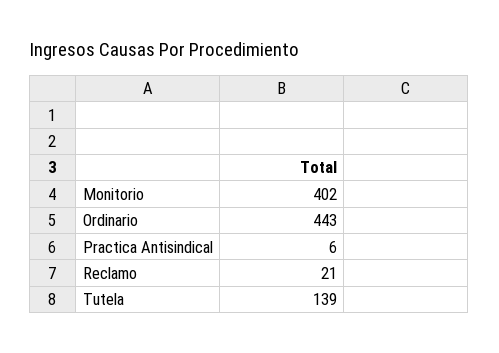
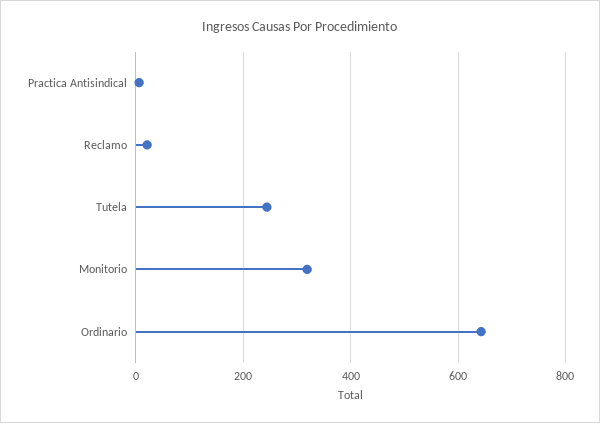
Monitorio: 402 -> 320
Ordinario: 443 -> 640
Tutela: 139 -> 240

